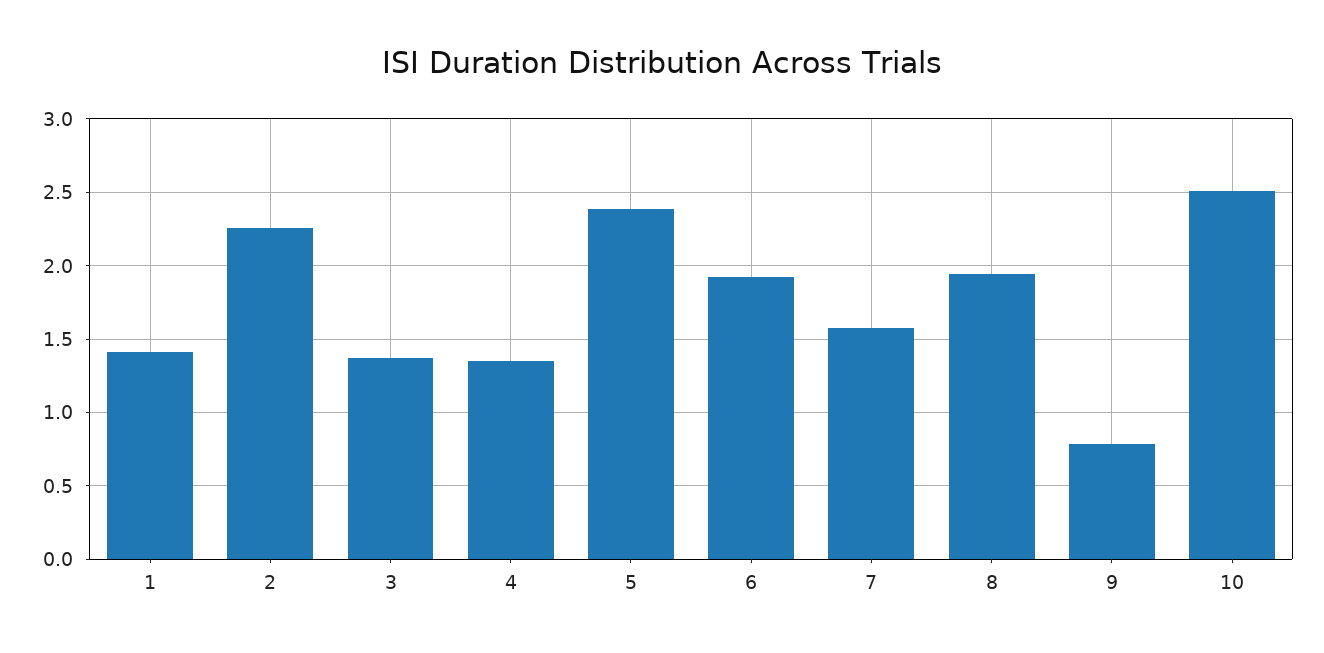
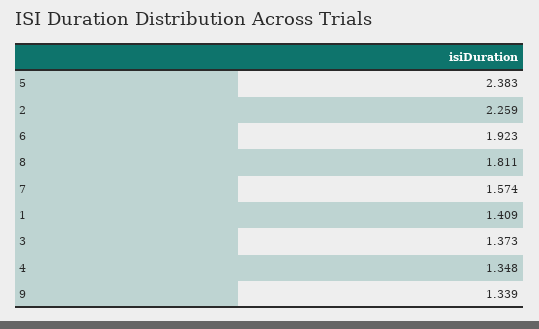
8: 1.95 -> 1.811
9: 0.8 -> 1.339
10: 2.5 -> none

